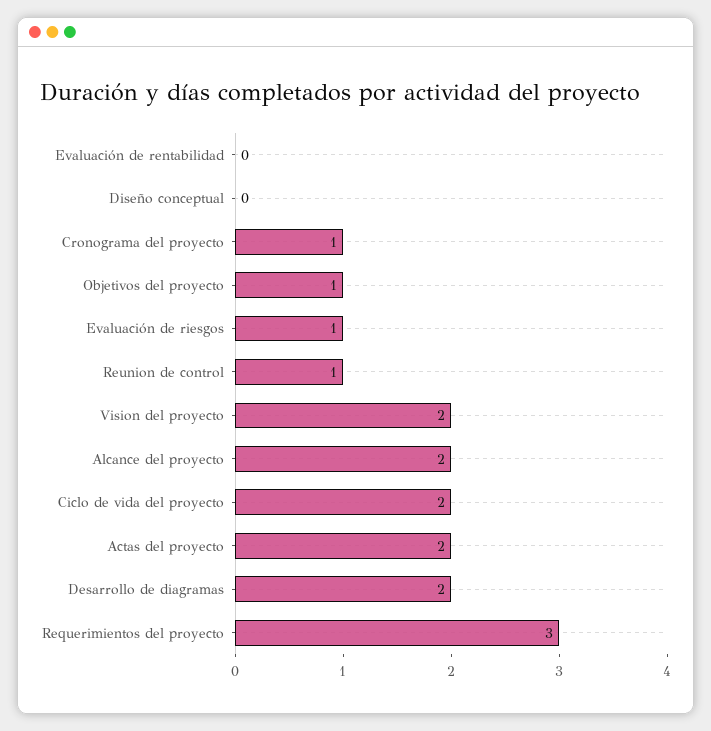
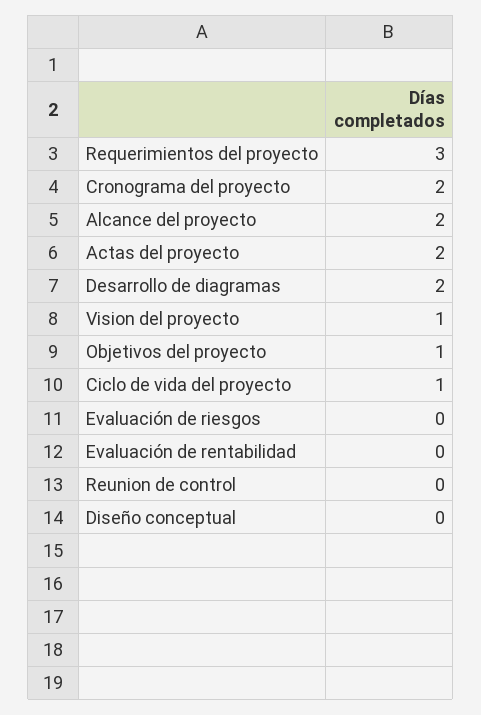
Cronograma del proyecto: 1 -> 2
Evaluación de riesgos: 1 -> 0
Reunion de control: 1 -> 0
Vision del proyecto: 2 -> 1
Ciclo de vida del proyecto: 2 -> 1

